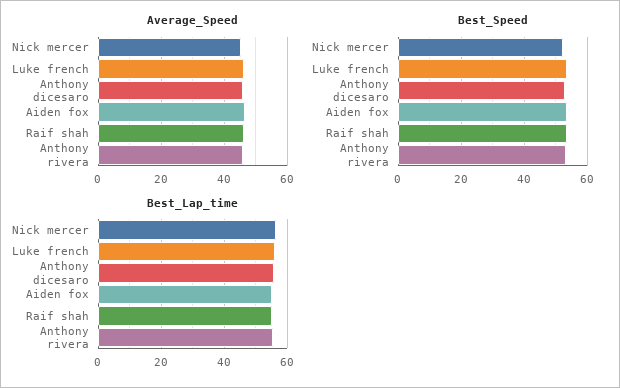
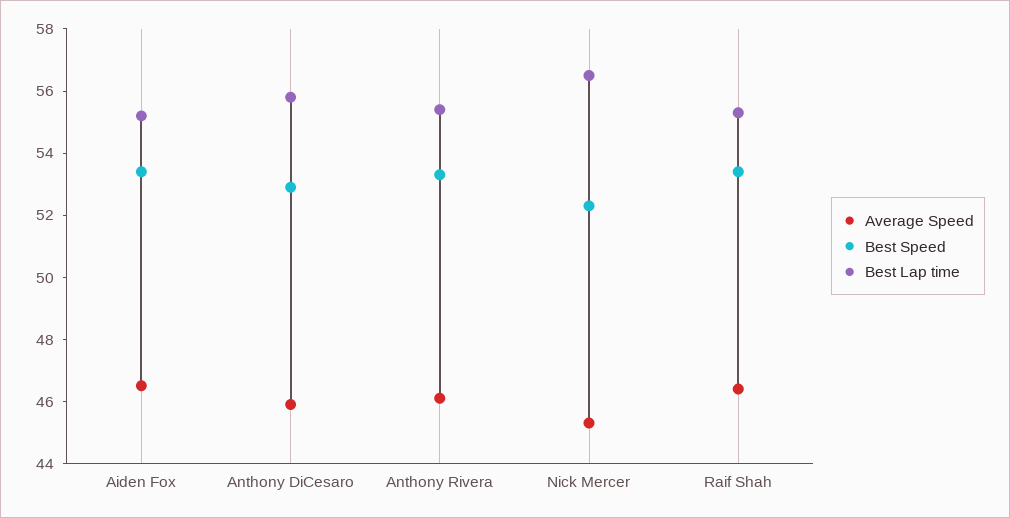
Average_Speed, Luke french: 46 -> none
Best_Speed, Luke french: 54 -> none
Best_Lap_time, Luke french: 56 -> none

